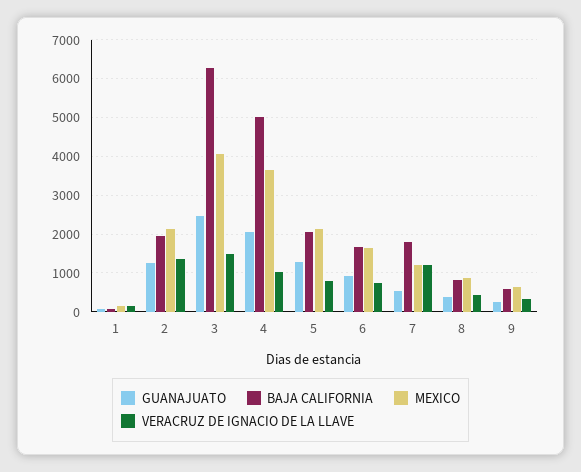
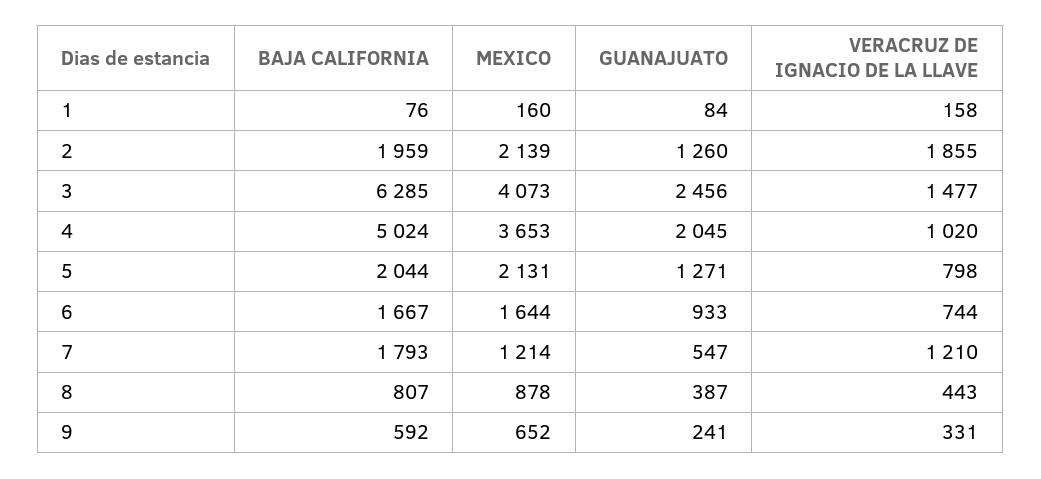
VERACRUZ DE IGNACIO DE LA LLAVE, 2: 1400 -> 1855

